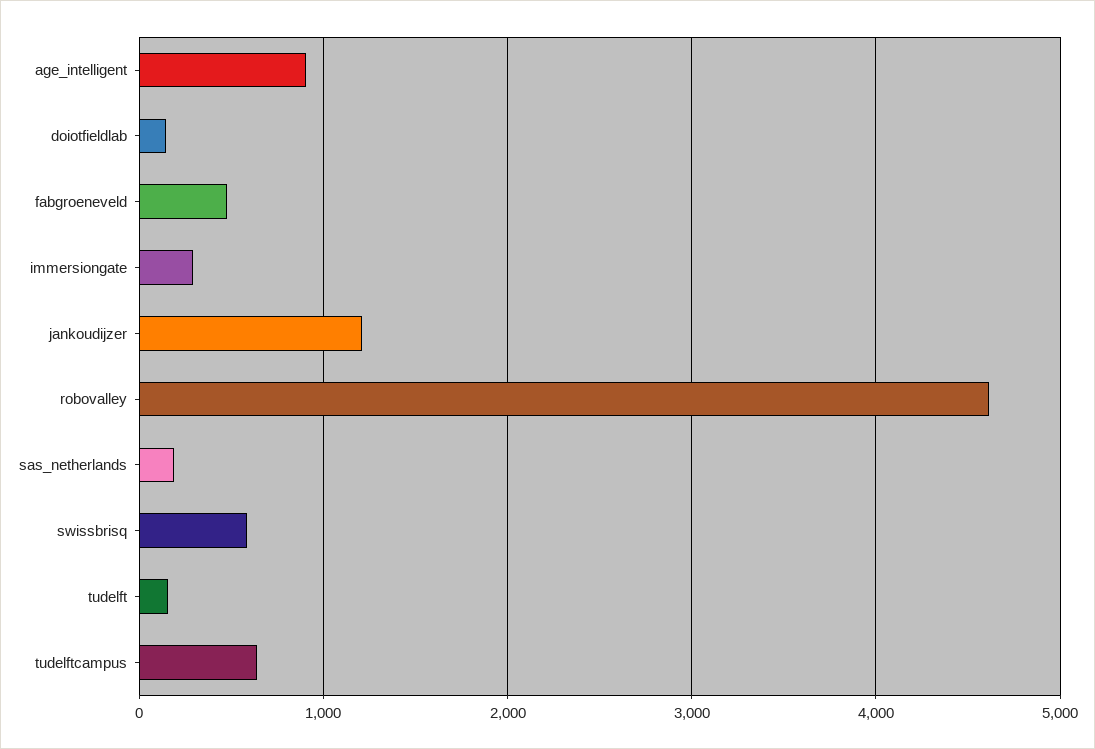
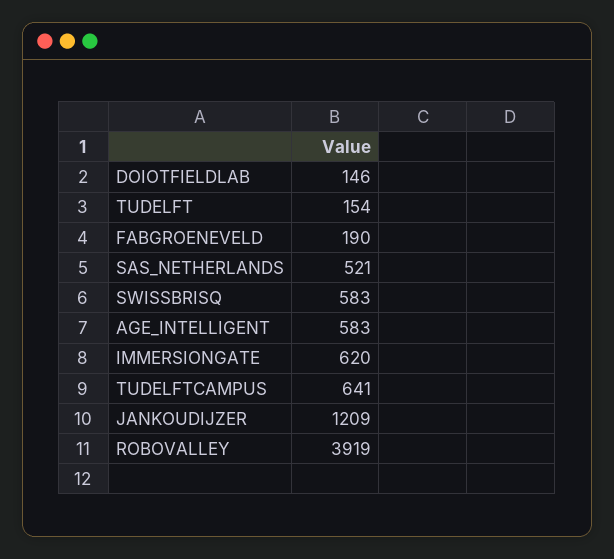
age_intelligent: 900 -> 583
fabgroeneveld: 500 -> 190
immersiongate: 300 -> 620
robovalley: 4600 -> 3919
sas_netherlands: 200 -> 521

